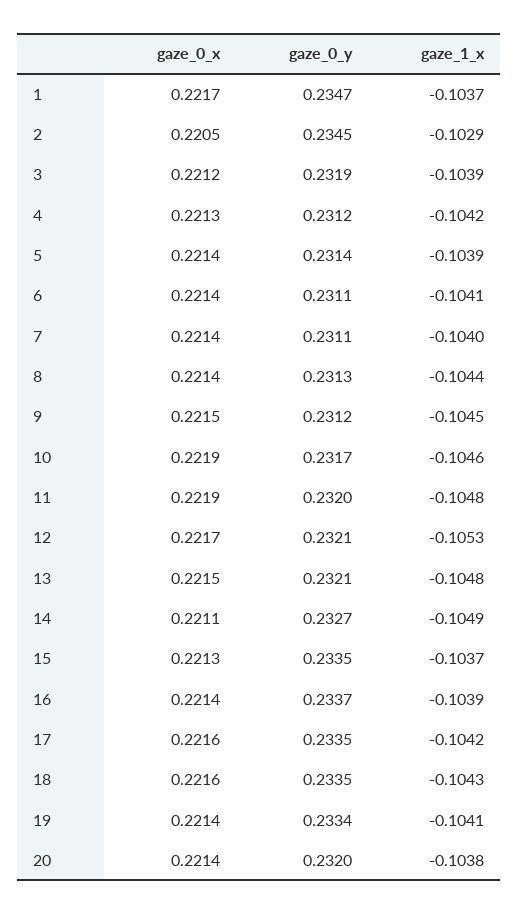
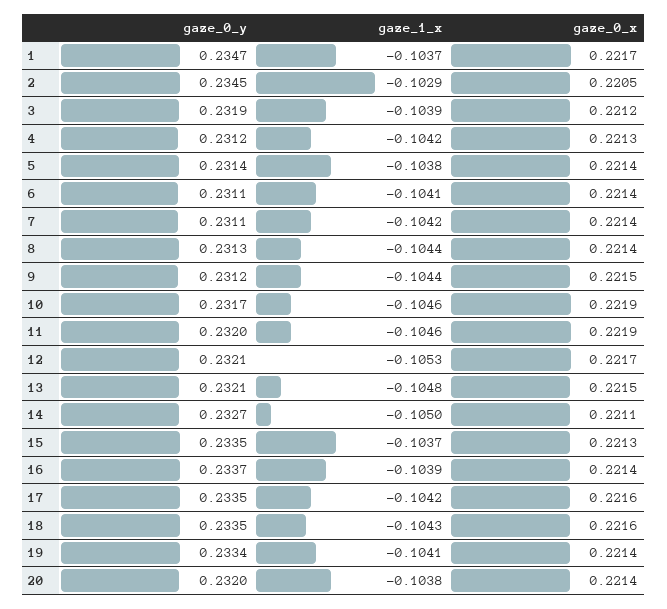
gaze_1_x, 5: -0.1039 -> -0.1038
gaze_1_x, 7: -0.104 -> -0.1042
gaze_1_x, 9: -0.1045 -> -0.1044
gaze_1_x, 11: -0.1048 -> -0.1046
gaze_1_x, 14: -0.1049 -> -0.105

